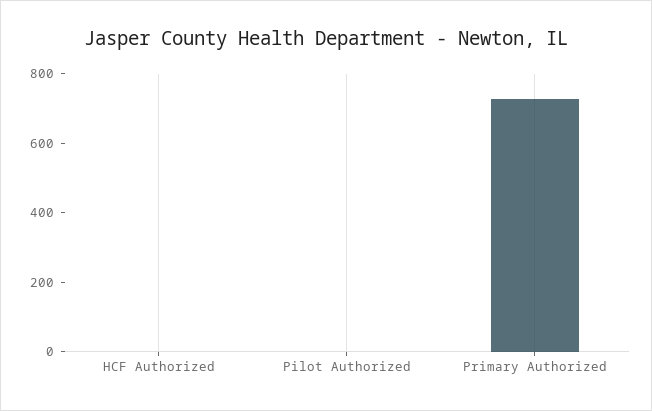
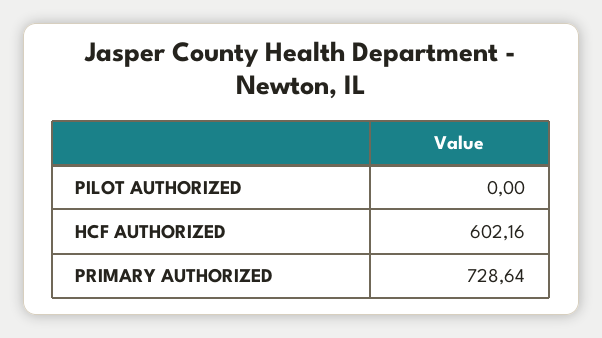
HCF Authorized: 0 -> 602.16

